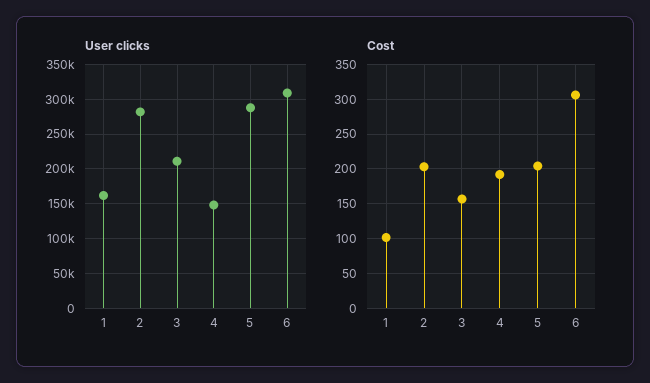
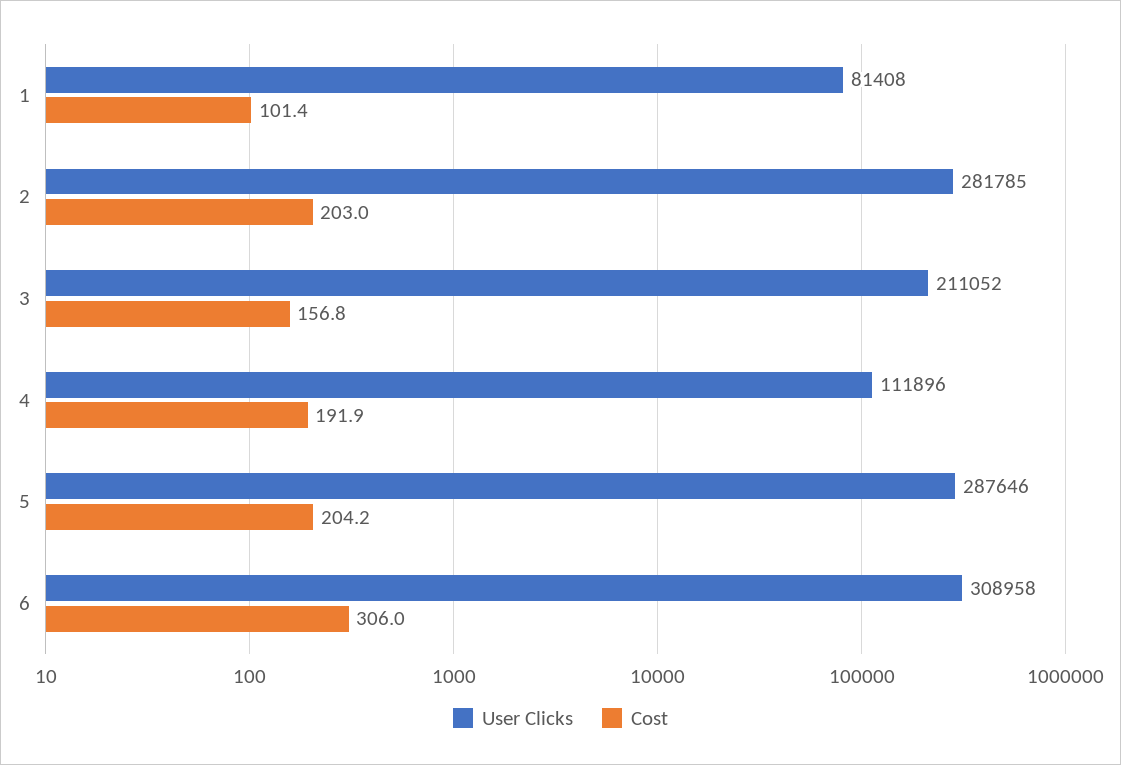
User clicks, 1: 160000 -> 81408
User clicks, 4: 150000 -> 111896

